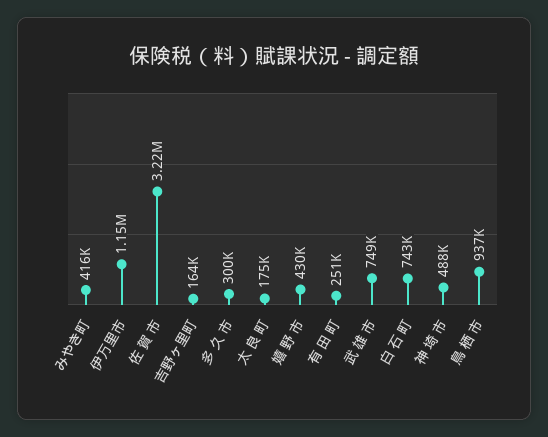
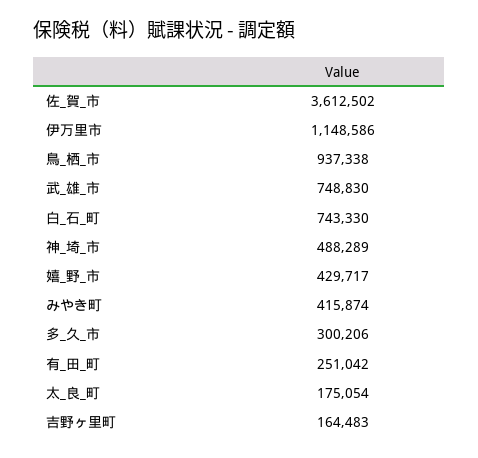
佐 賀 市: 3220000 -> 3612502

